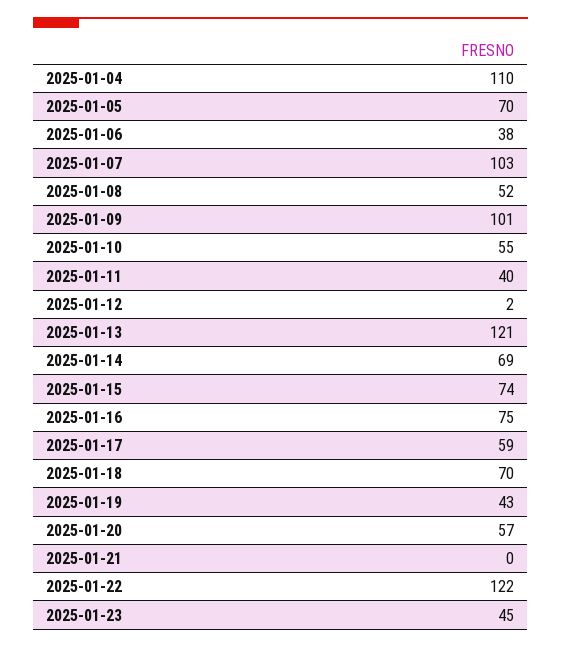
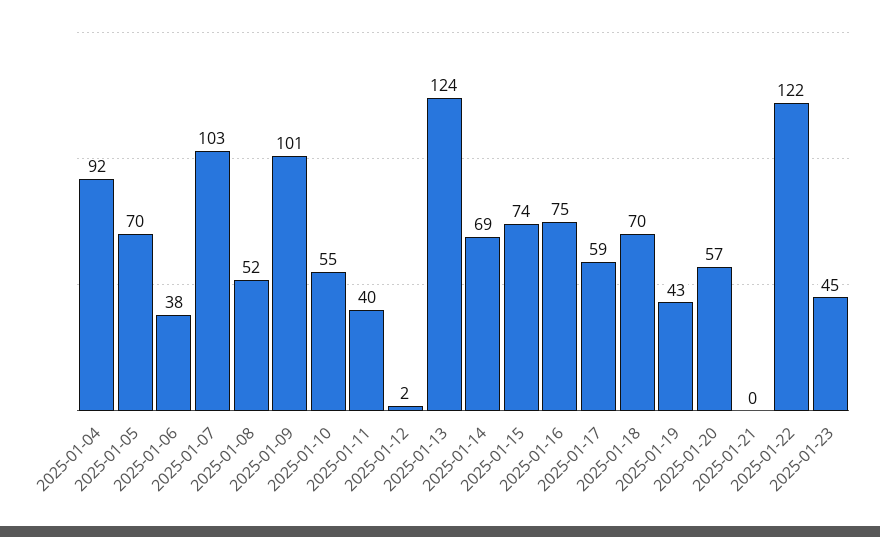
2025-01-04: 110 -> 92
2025-01-13: 121 -> 124

